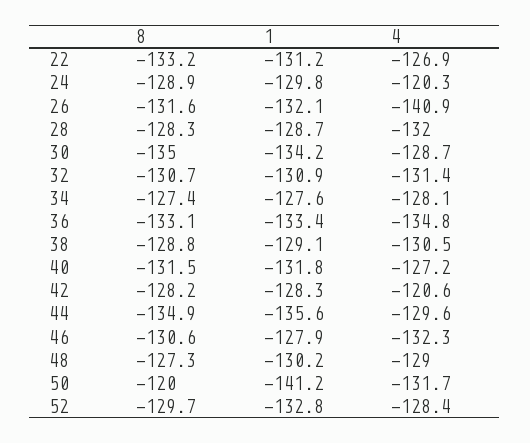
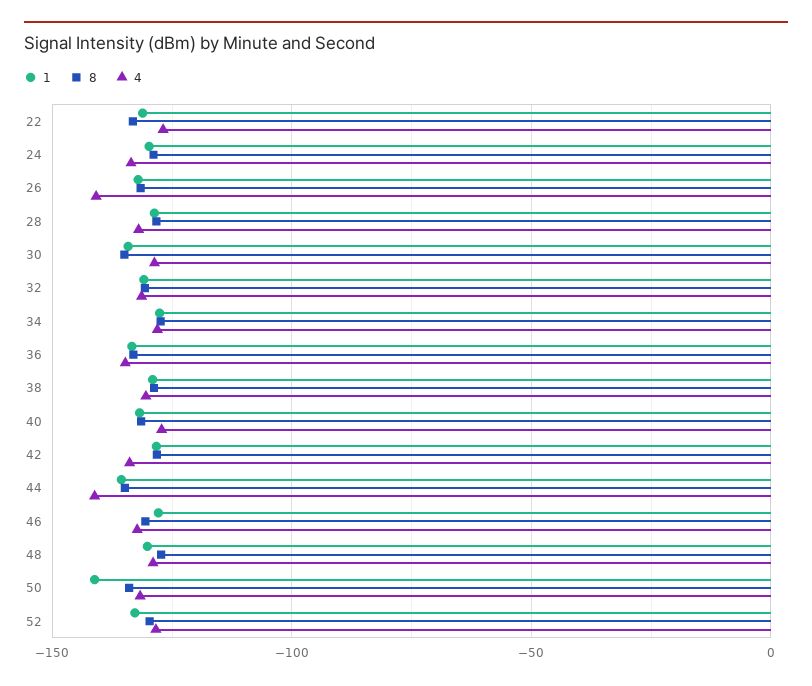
4, 24: -120.3 -> -135
4, 42: -120.6 -> -135
4, 44: -129.6 -> -140
8, 50: -120 -> -135

